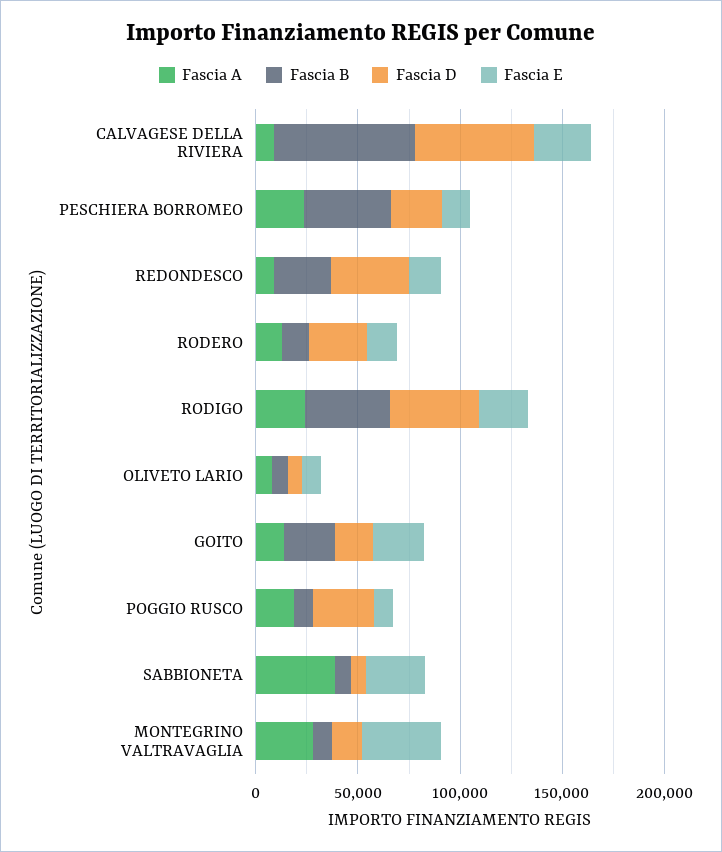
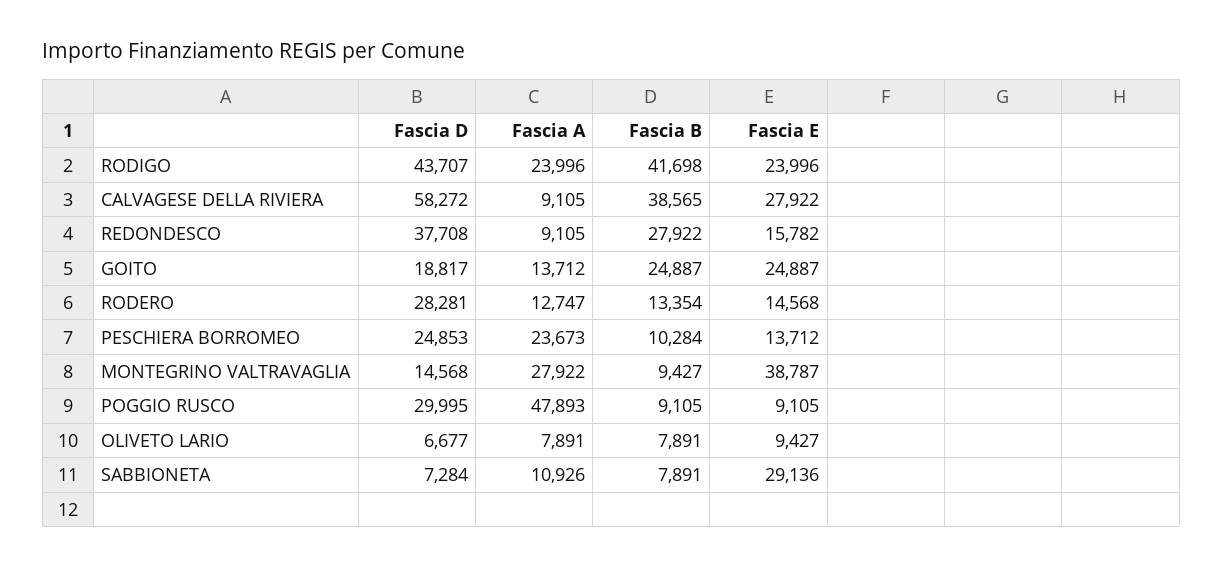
Fascia B, CALVAGESE DELLA RIVIERA: 70000 -> 38565
Fascia B, PESCHIERA BORROMEO: 40000 -> 10284
Fascia A, POGGIO RUSCO: 20000 -> 47893
Fascia A, SABBIONETA: 40000 -> 10926

